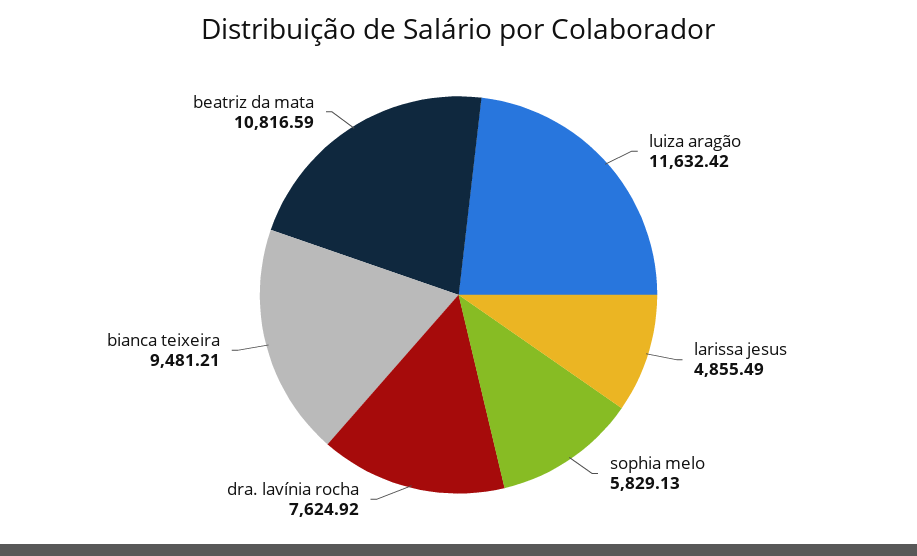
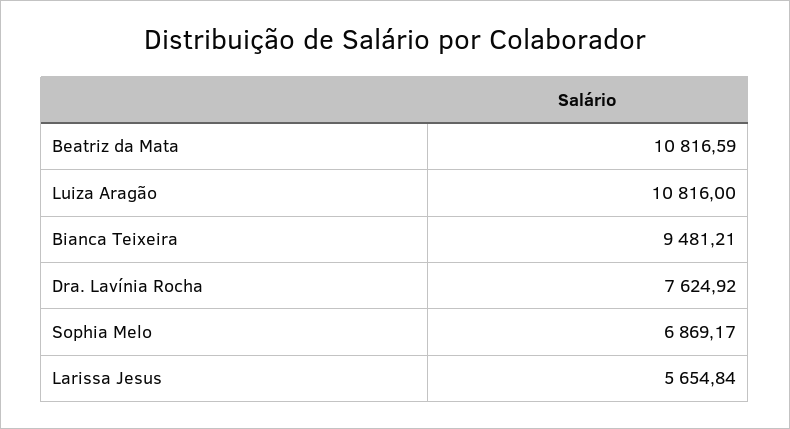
luiza aragão: 11632.42 -> 10816
larissa jesus: 4855.49 -> 5654.84
sophia melo: 5829.13 -> 6869.17

